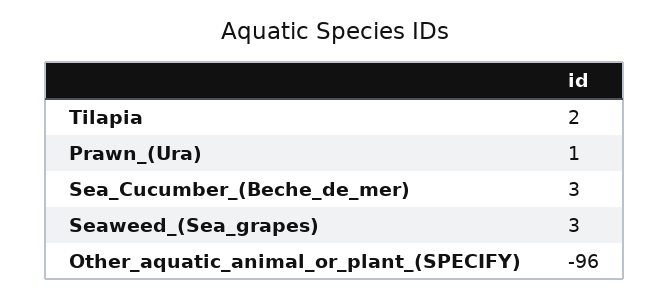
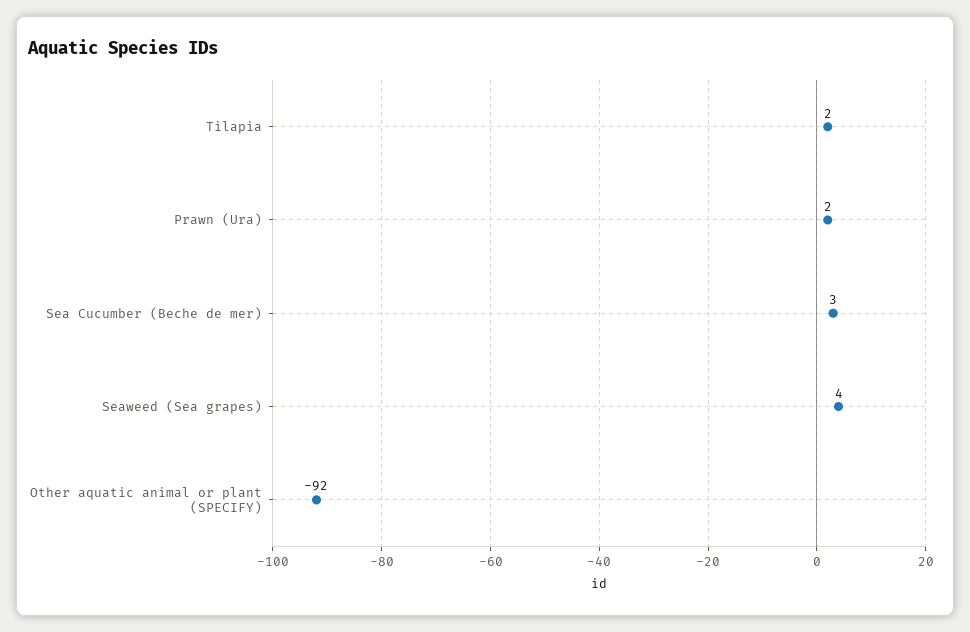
Prawn_(Ura): 1 -> 2
Seaweed_(Sea_grapes): 3 -> 4
Other_aquatic_animal_or_plant_(SPECIFY): -96 -> -92

